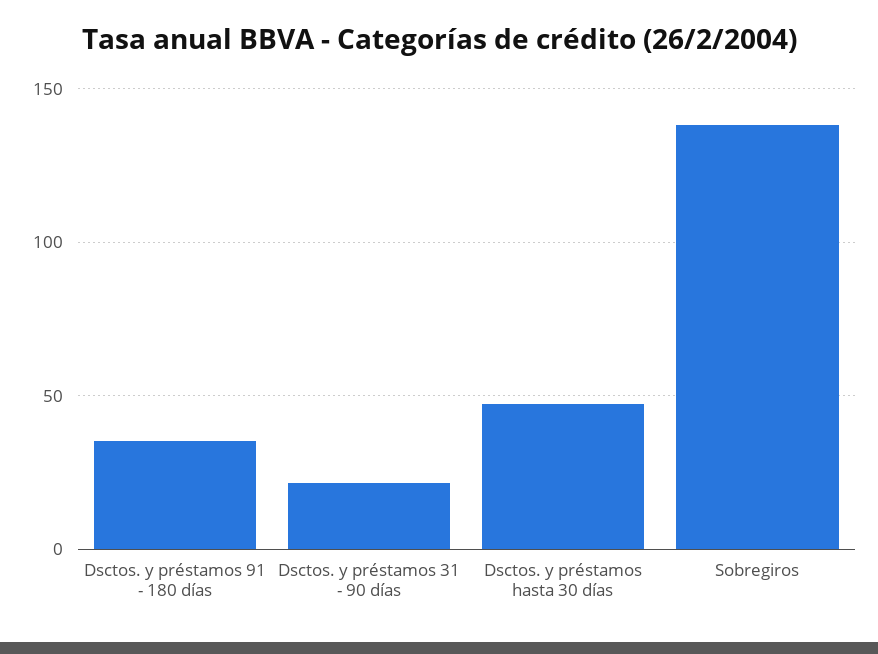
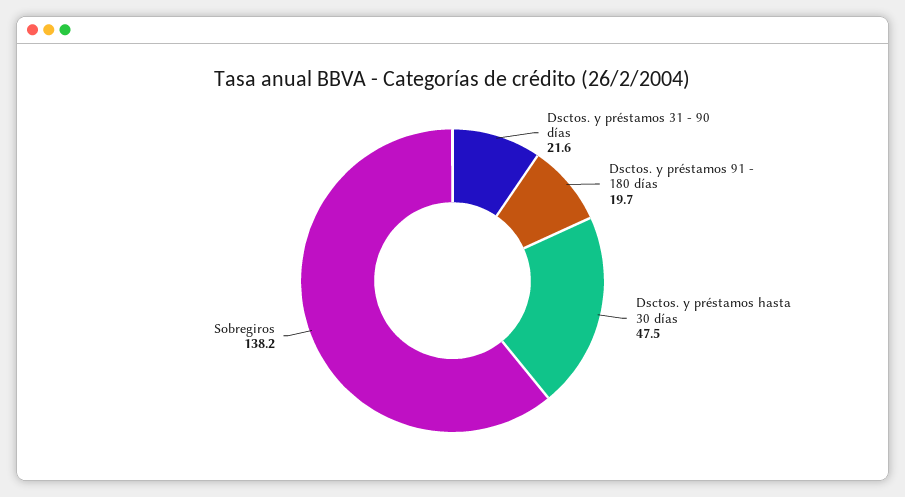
Dsctos. y préstamos 91 - 180 días: 35 -> 19.7

